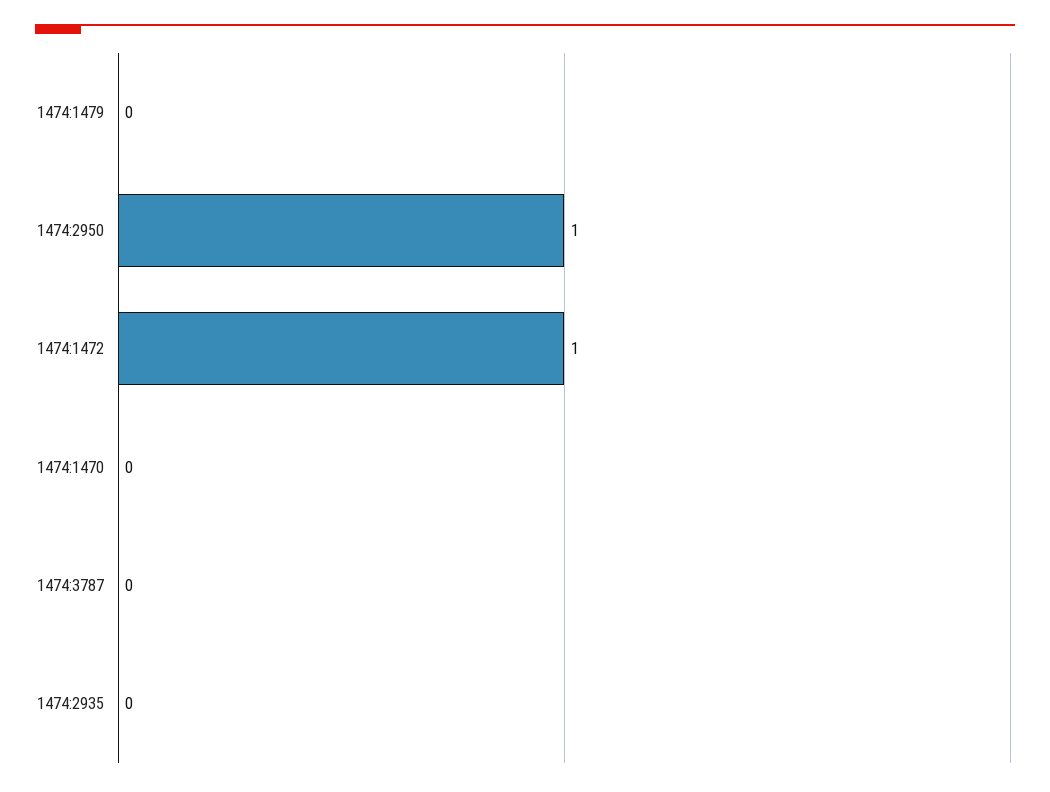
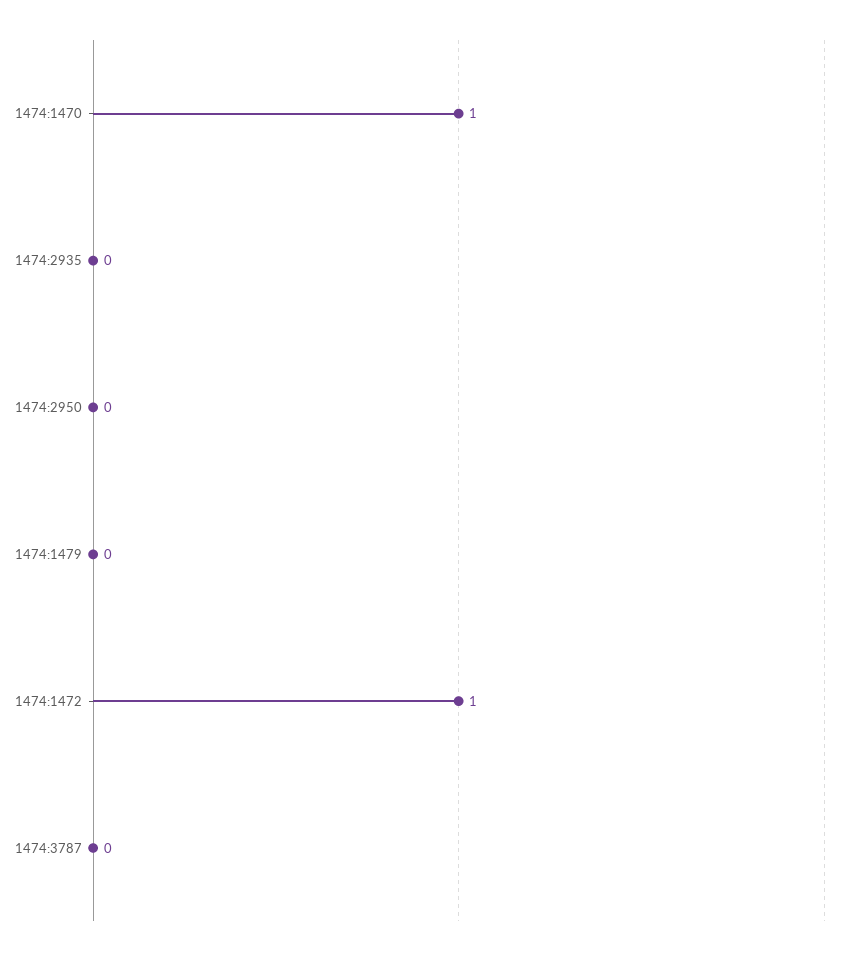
1474:2950: 1 -> 0
1474:1470: 0 -> 1

